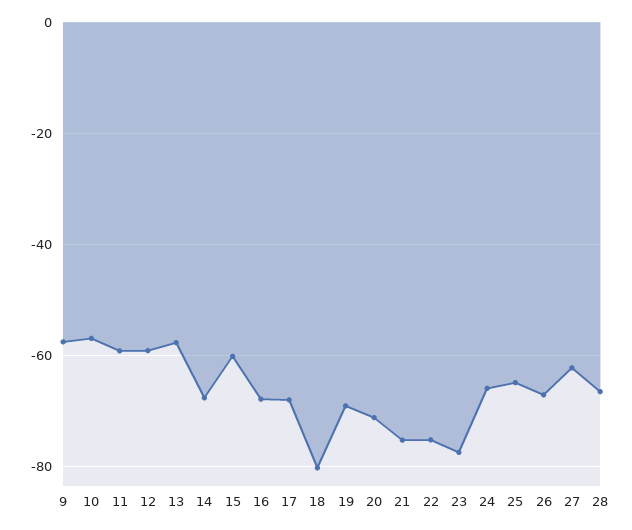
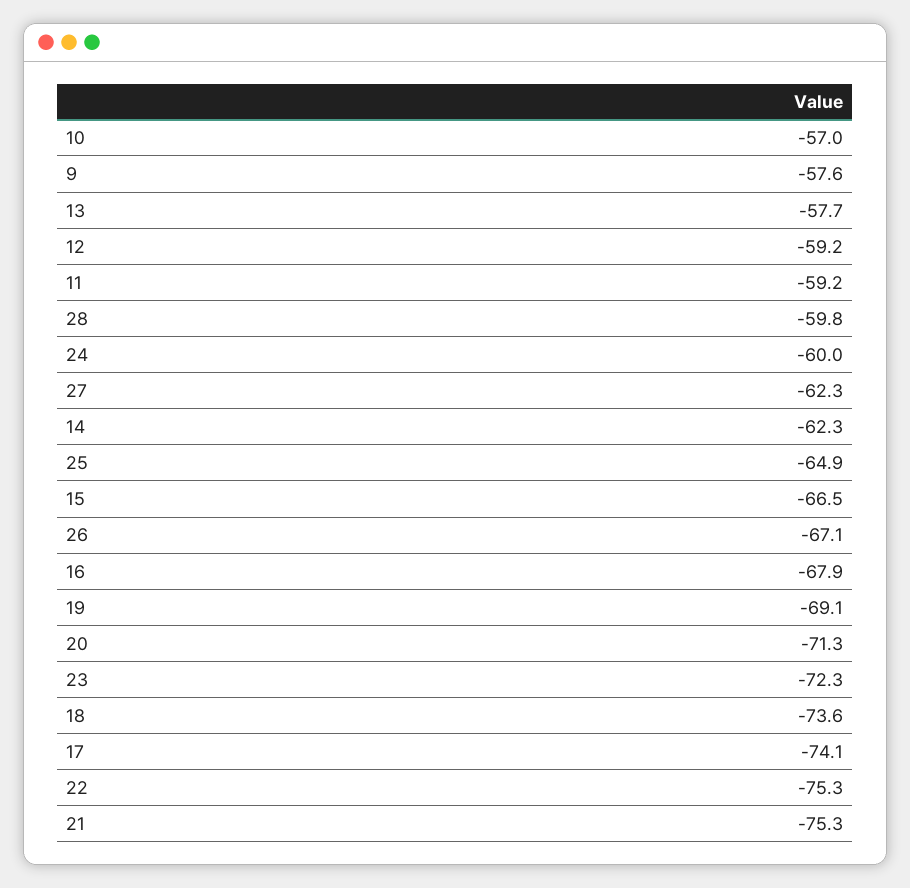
14: -68 -> -62.3
15: -60 -> -66.5
17: -68 -> -74.1
18: -80 -> -73.6
23: -78 -> -72.3
24: -66 -> -60
28: -66 -> -59.8

